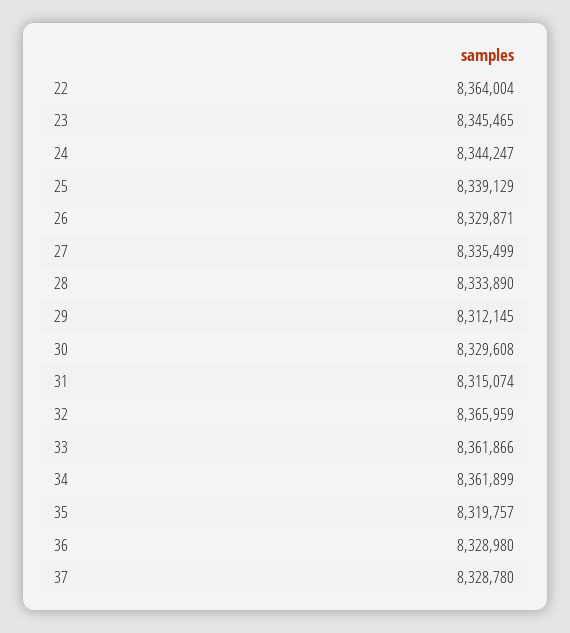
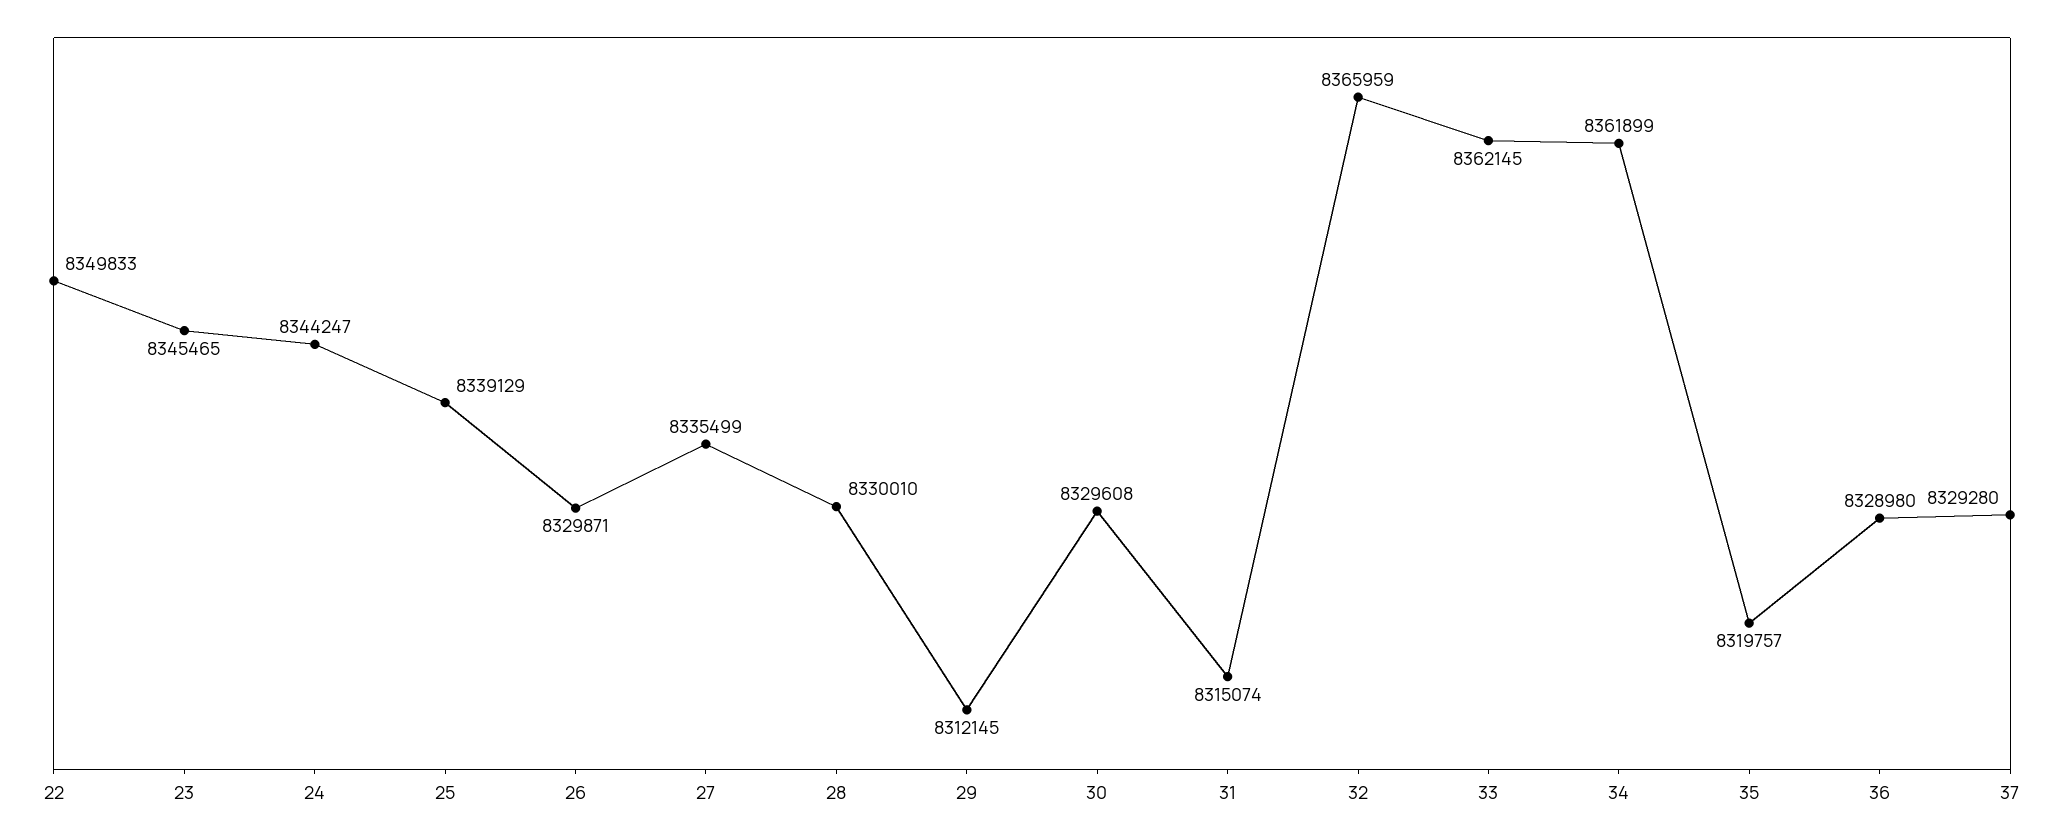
22: 8364004 -> 8349833
28: 8333890 -> 8330010
33: 8361866 -> 8362145
37: 8328780 -> 8329280

